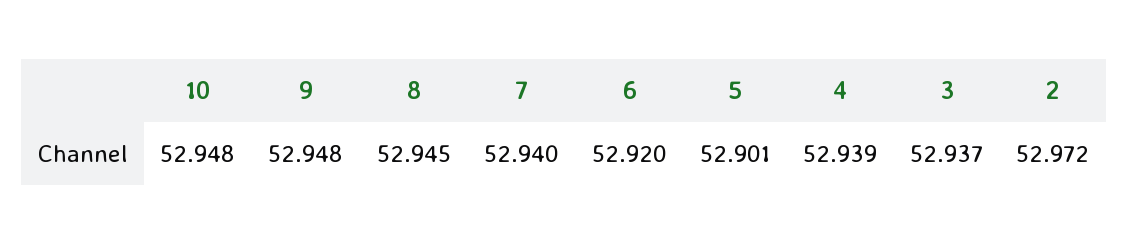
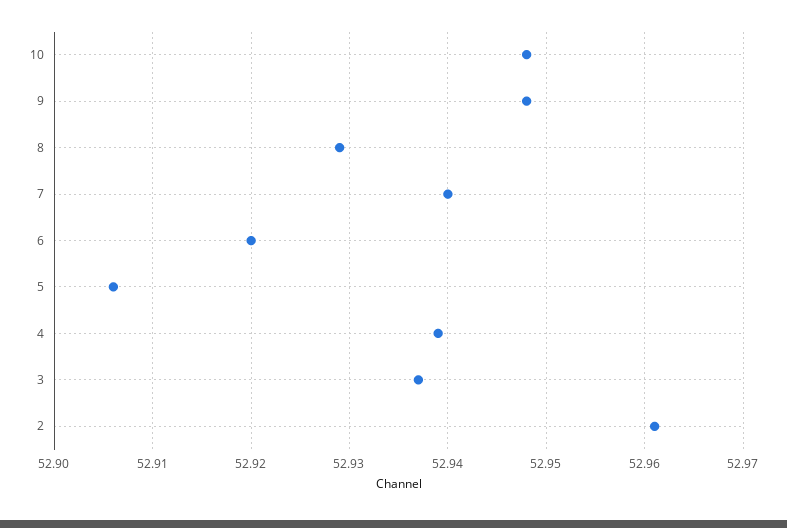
8: 52.945 -> 52.929
5: 52.901 -> 52.906
2: 52.972 -> 52.961

